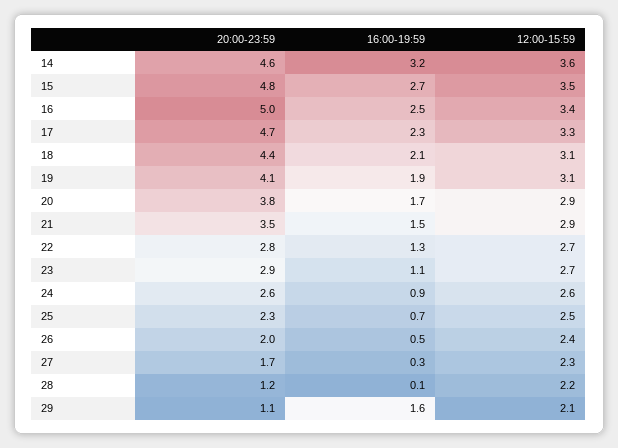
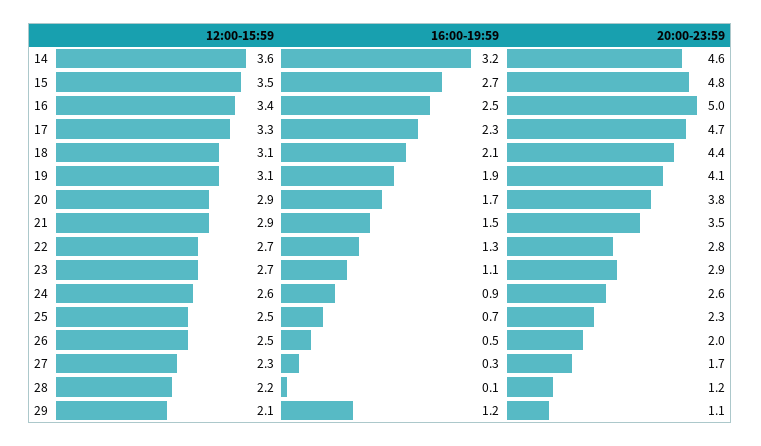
12:00-15:59, 26: 2.4 -> 2.5
16:00-19:59, 29: 1.6 -> 1.2

